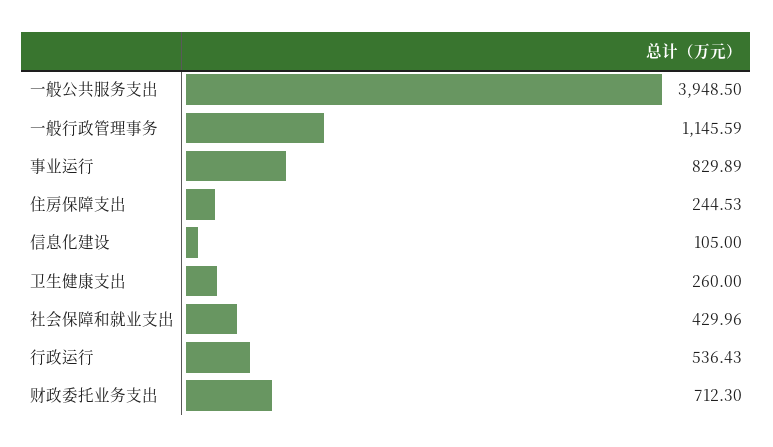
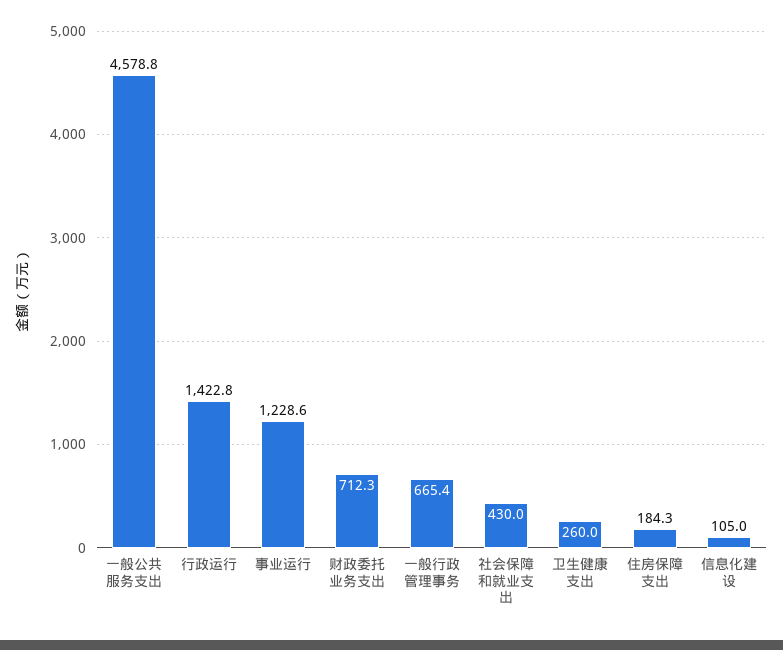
一般公共服务支出: 3948.5 -> 4578.8
一般行政管理事务: 1145.59 -> 665.4
事业运行: 829.89 -> 1228.6
住房保障支出: 244.53 -> 184.3
行政运行: 536.43 -> 1422.8

